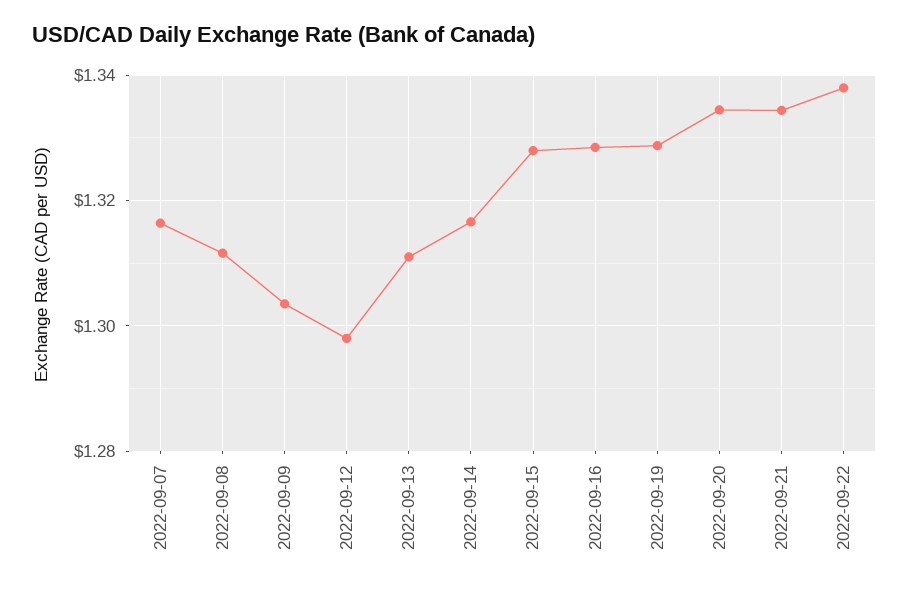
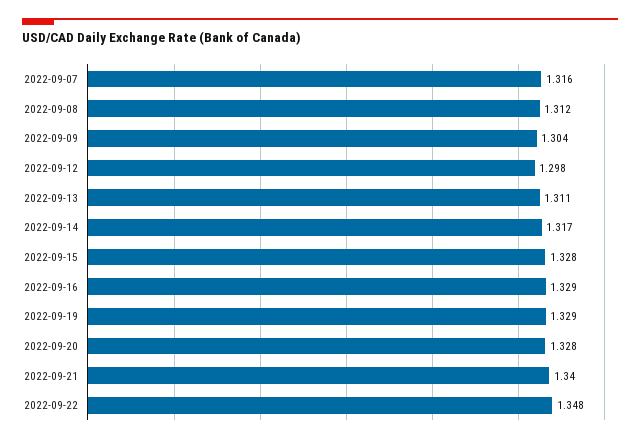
2022-09-20: 1.334 -> 1.328
2022-09-21: 1.334 -> 1.34
2022-09-22: 1.338 -> 1.348

